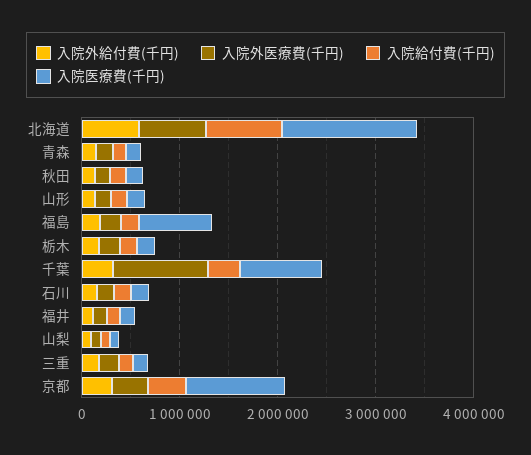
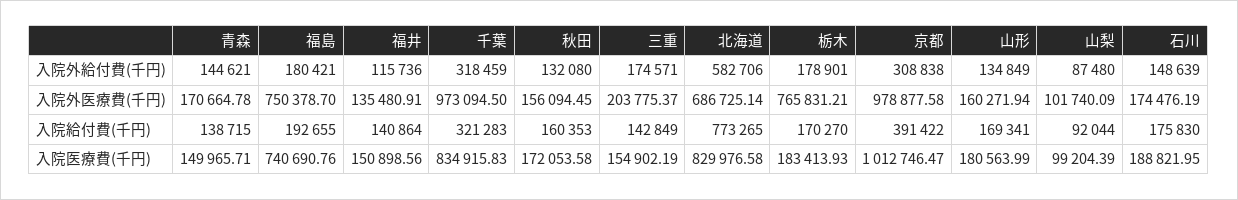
入院医療費(千円), 北海道: 1400000 -> 829976.58
入院外医療費(千円), 福島: 200000 -> 750378.7
入院外医療費(千円), 栃木: 200000 -> 765831.21
入院外医療費(千円), 京都: 400000 -> 978877.58

